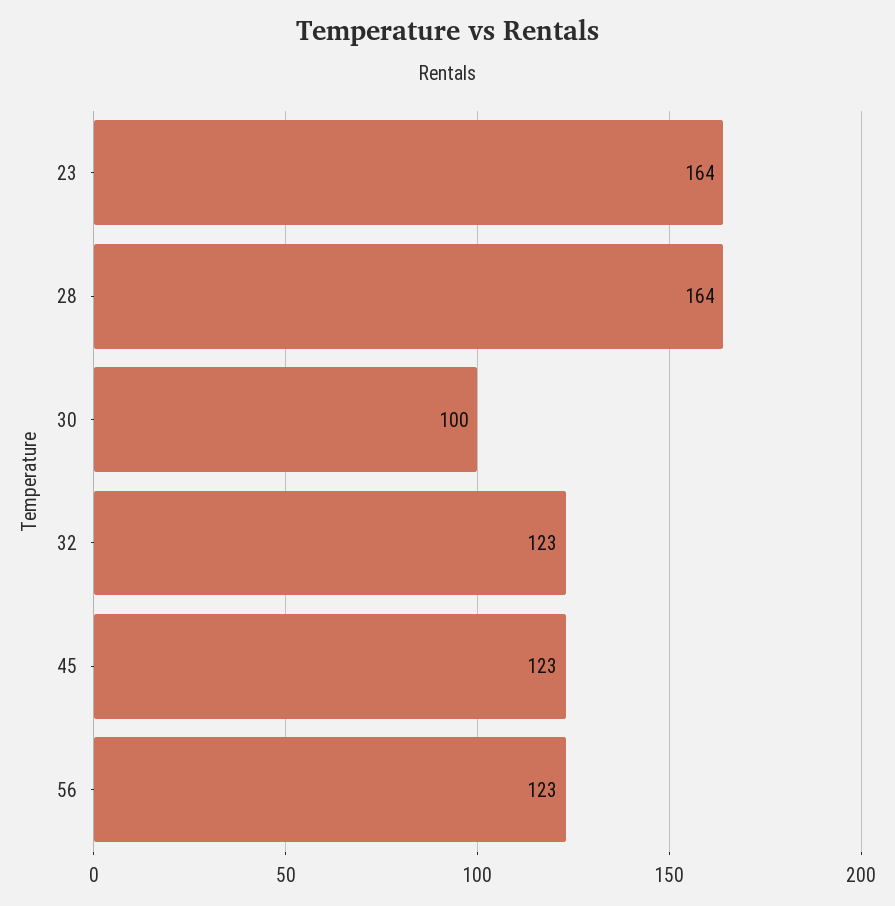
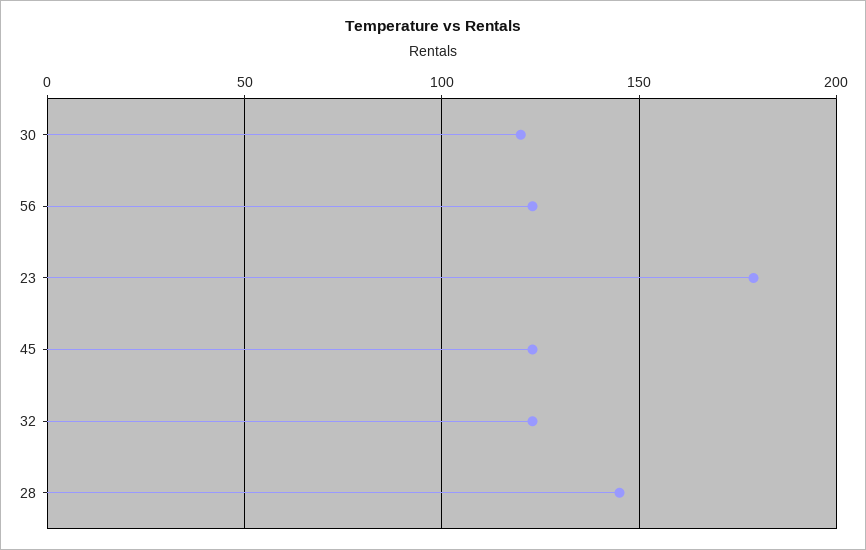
23: 164 -> 180
28: 164 -> 145
30: 100 -> 120

